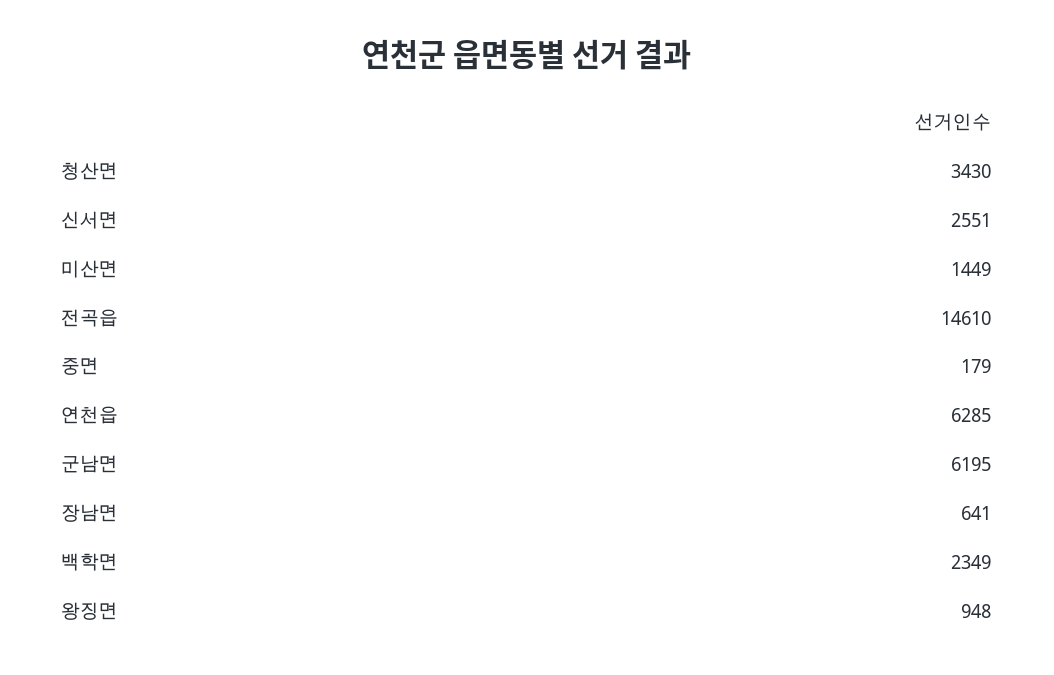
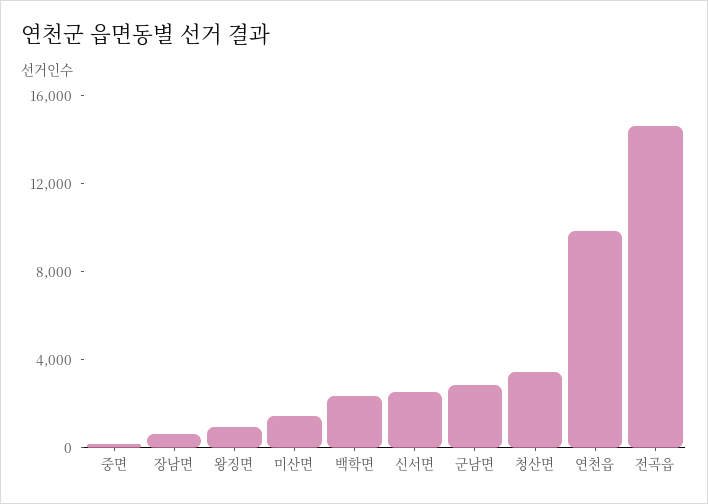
연천읍: 6285 -> 10000
군남면: 6195 -> 3000

